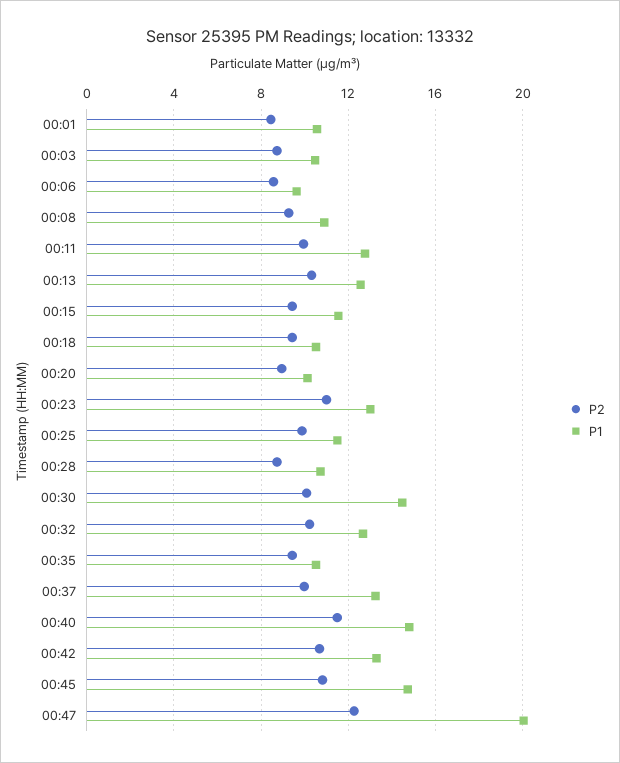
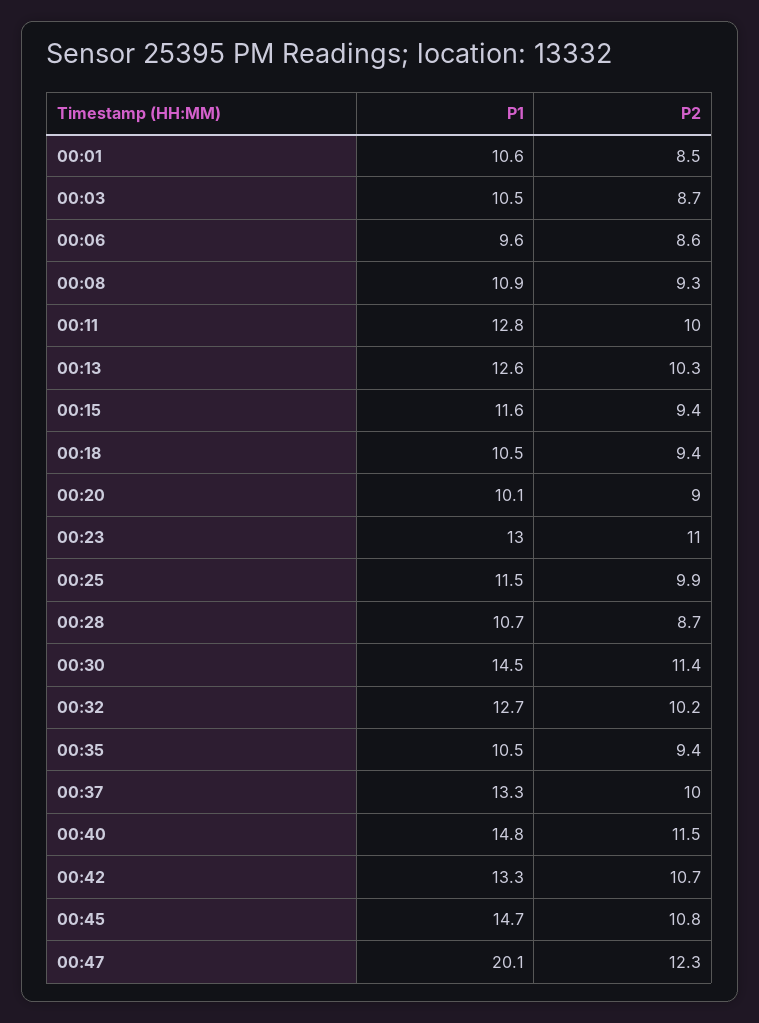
P2, 00:30: 10 -> 11.4

